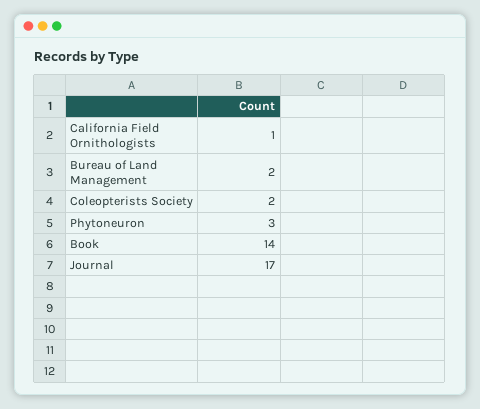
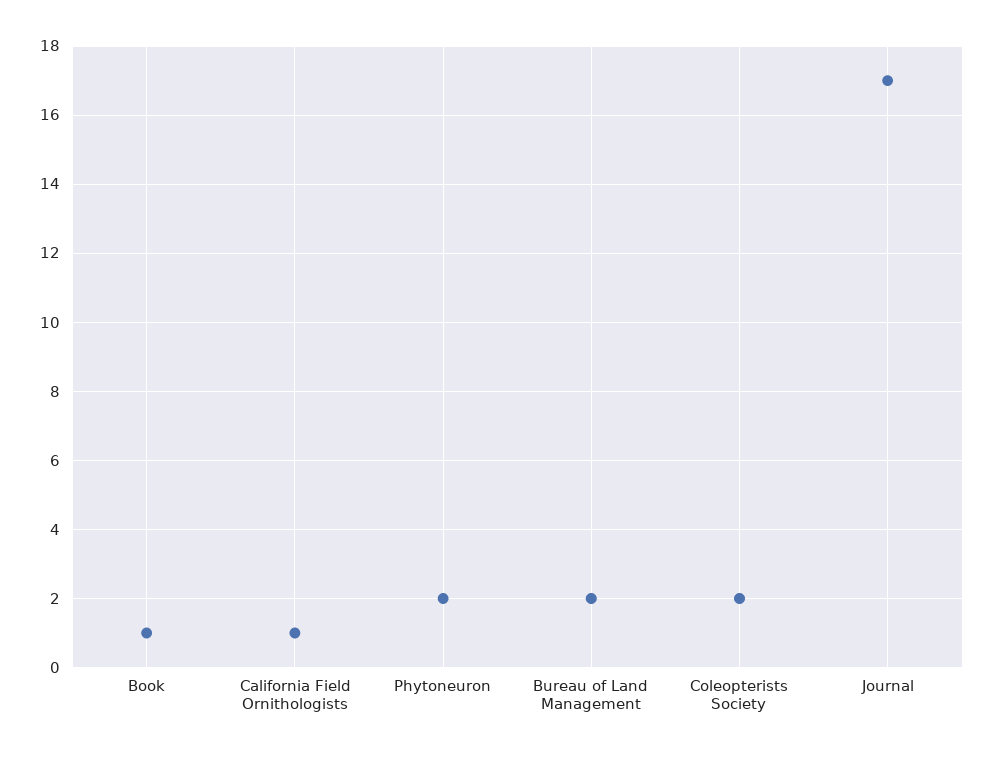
Phytoneuron: 3 -> 2
Book: 14 -> 1

